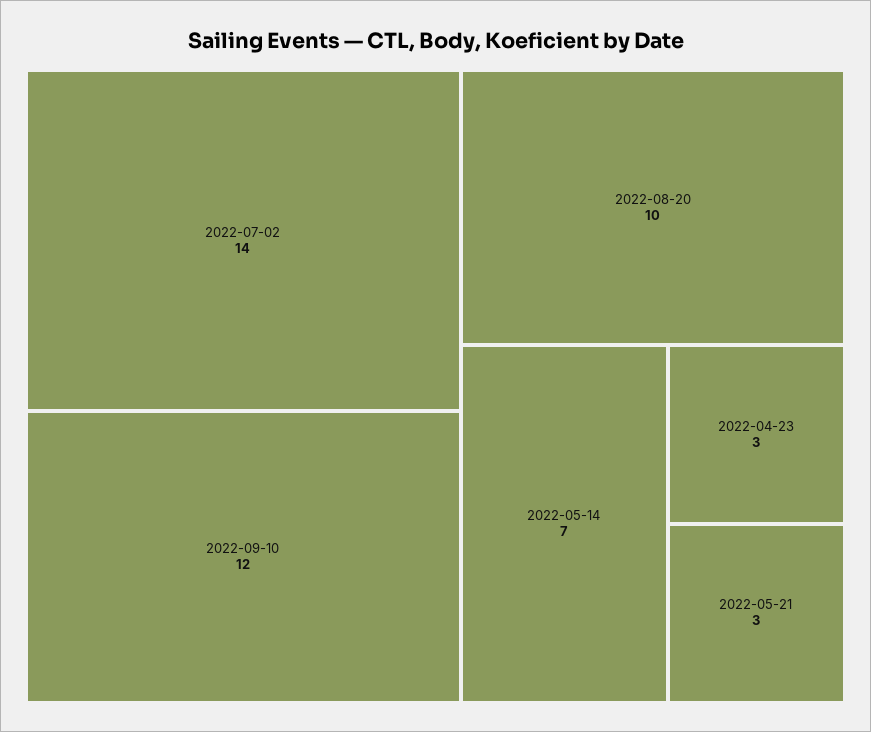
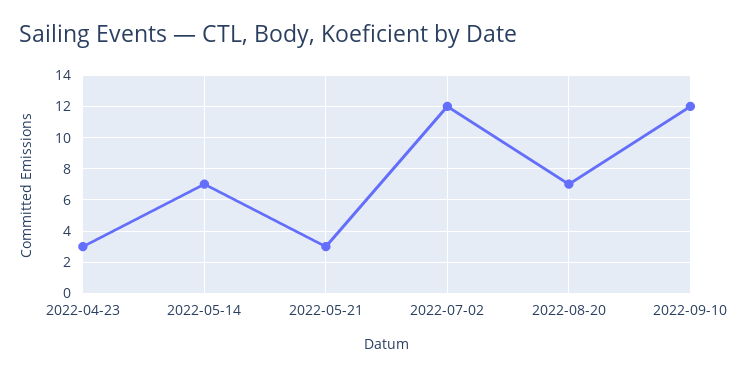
2022-07-02: 14 -> 12
2022-08-20: 10 -> 7

